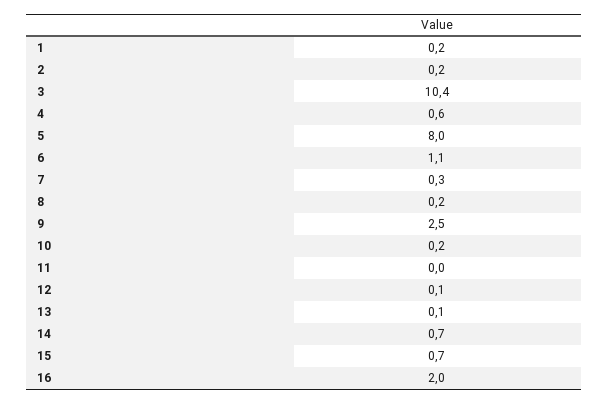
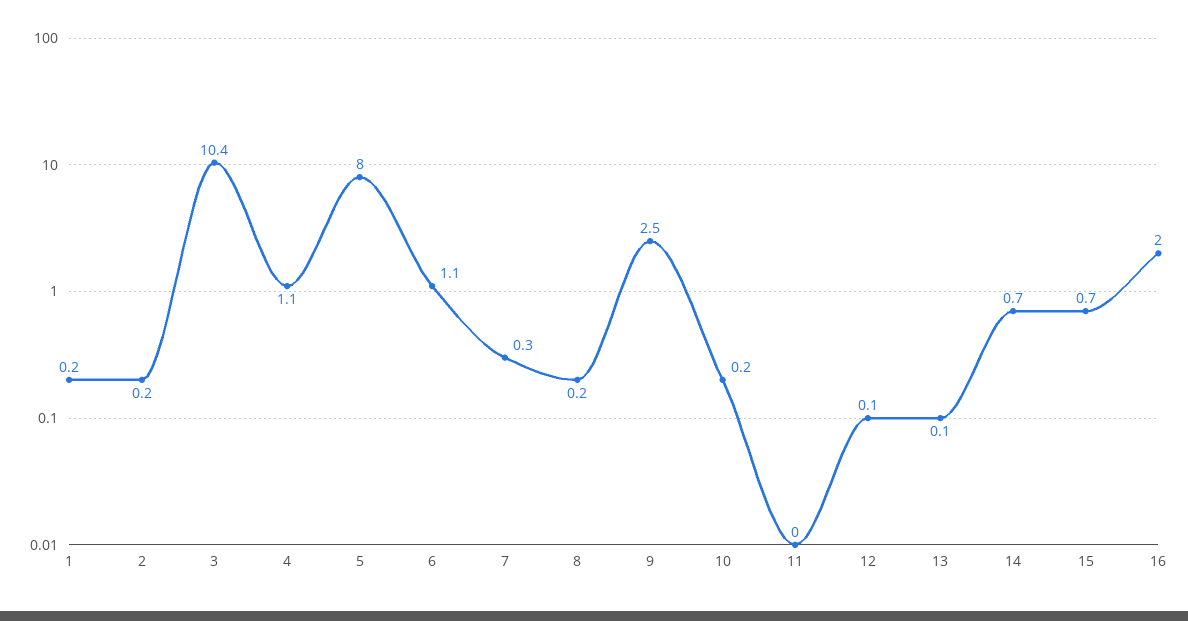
4: 0.6 -> 1.1

